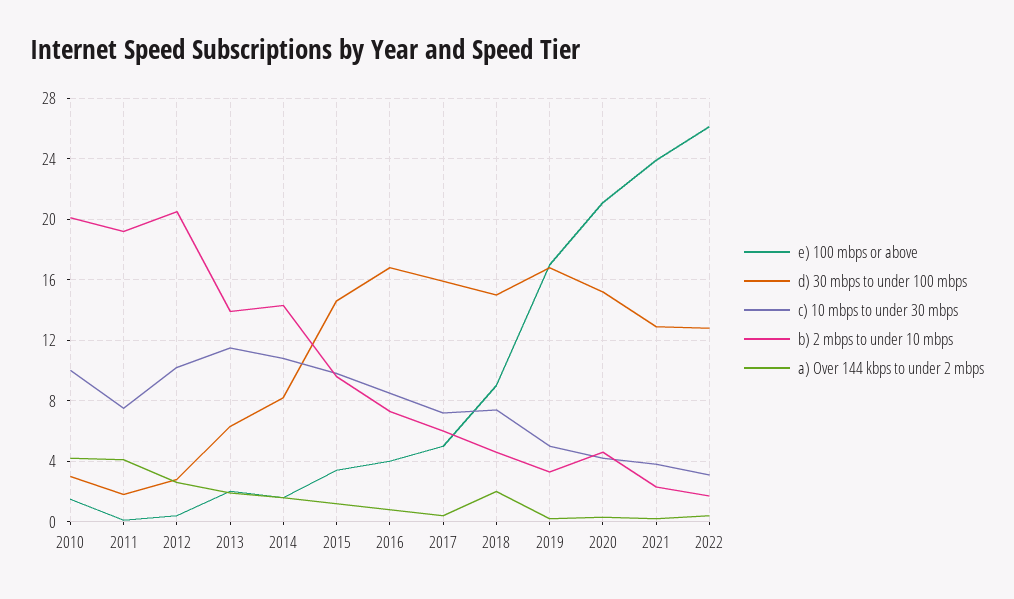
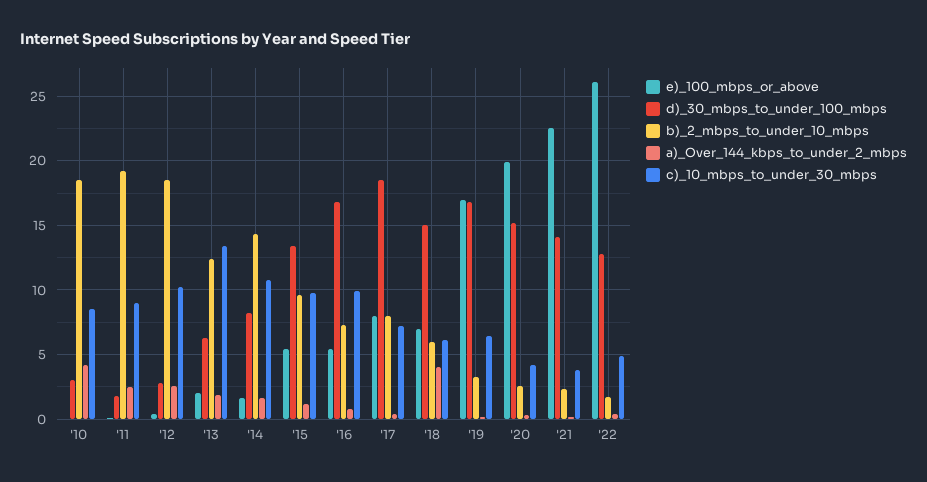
e) 100 mbps or above, 2010: 1.5 -> 0
c) 10 mbps to under 30 mbps, 2010: 10 -> 8.5
b) 2 mbps to under 10 mbps, 2010: 20 -> 18.5
c) 10 mbps to under 30 mbps, 2011: 7.5 -> 9
a) Over 144 kbps to under 2 mbps, 2011: 4 -> 2.5
b) 2 mbps to under 10 mbps, 2012: 20.5 -> 18.5
c) 10 mbps to under 30 mbps, 2013: 11.5 -> 13.5
b) 2 mbps to under 10 mbps, 2013: 14 -> 12.5
e) 100 mbps or above, 2015: 3.5 -> 5.5
d) 30 mbps to under 100 mbps, 2015: 14.5 -> 13.5
e) 100 mbps or above, 2016: 4 -> 5.5
c) 10 mbps to under 30 mbps, 2016: 8.5 -> 10
e) 100 mbps or above, 2017: 5 -> 8
d) 30 mbps to under 100 mbps, 2017: 16 -> 18.5
b) 2 mbps to under 10 mbps, 2017: 6 -> 8
e) 100 mbps or above, 2018: 9 -> 7
c) 10 mbps to under 30 mbps, 2018: 7.5 -> 6
b) 2 mbps to under 10 mbps, 2018: 4.5 -> 6
a) Over 144 kbps to under 2 mbps, 2018: 2 -> 4
c) 10 mbps to under 30 mbps, 2019: 5 -> 6.5
e) 100 mbps or above, 2020: 21 -> 20
b) 2 mbps to under 10 mbps, 2020: 4.5 -> 2.5
e) 100 mbps or above, 2021: 24 -> 22.5
d) 30 mbps to under 100 mbps, 2021: 13 -> 14
c) 10 mbps to under 30 mbps, 2022: 3 -> 5

